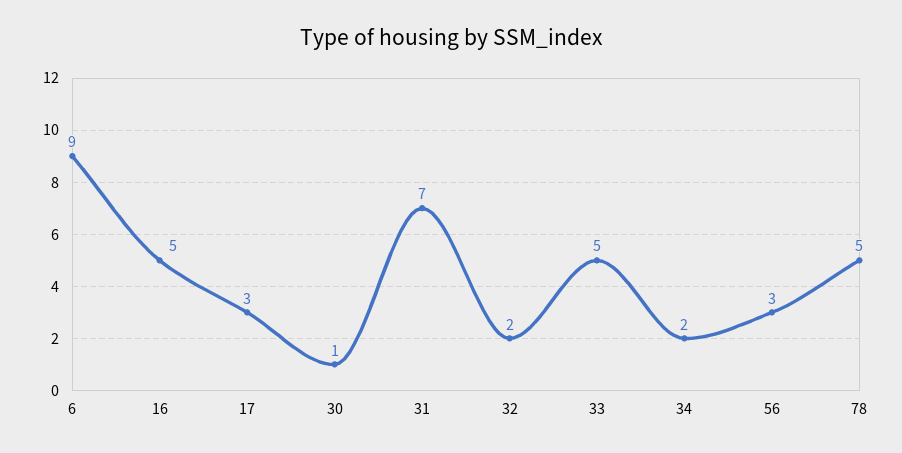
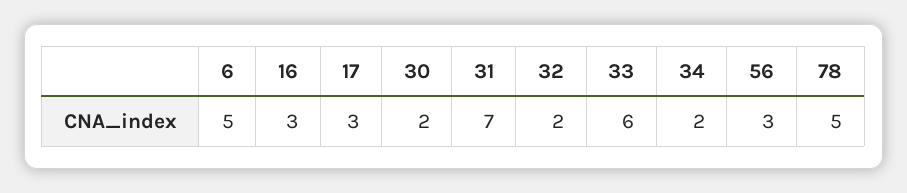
6: 9 -> 5
16: 5 -> 3
30: 1 -> 2
33: 5 -> 6

